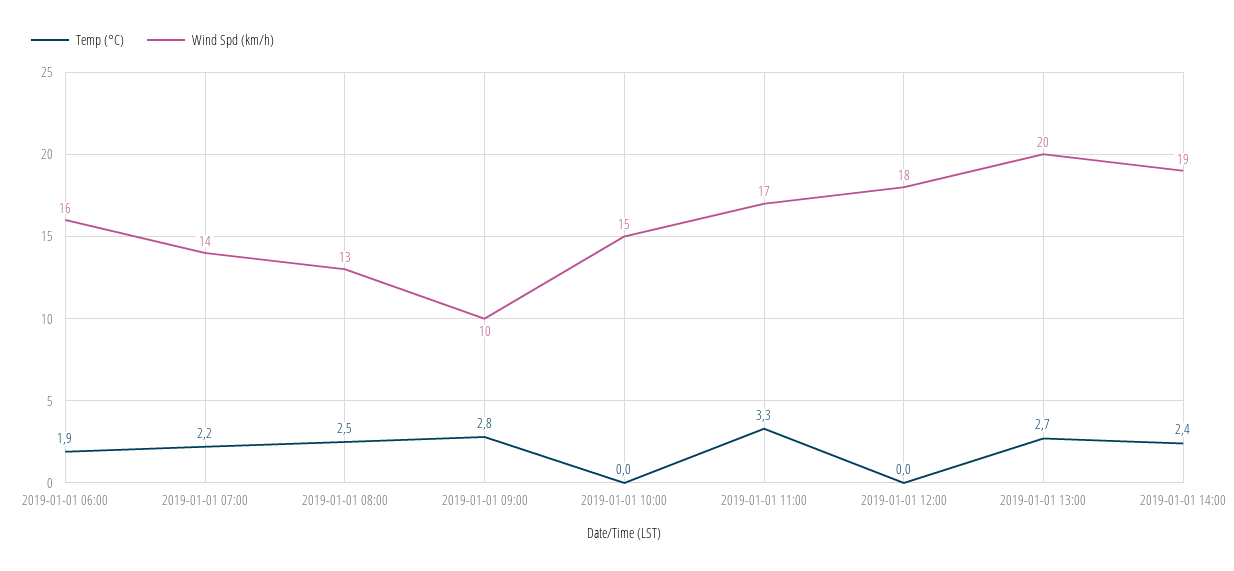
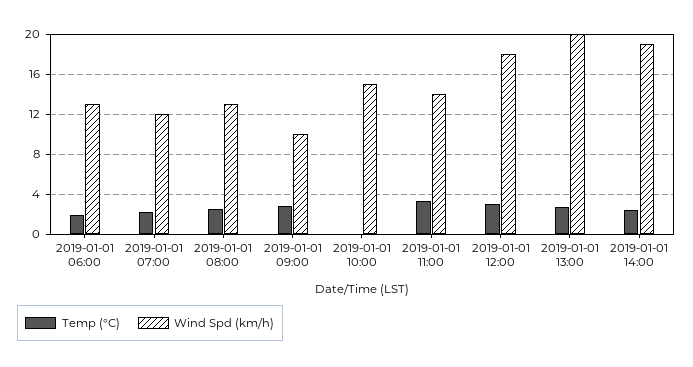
Wind Spd (km/h), 2019-01-01 06:00: 16 -> 13
Wind Spd (km/h), 2019-01-01 07:00: 14 -> 12
Wind Spd (km/h), 2019-01-01 11:00: 17 -> 14
Temp (°C), 2019-01-01 12:00: 0 -> 3

